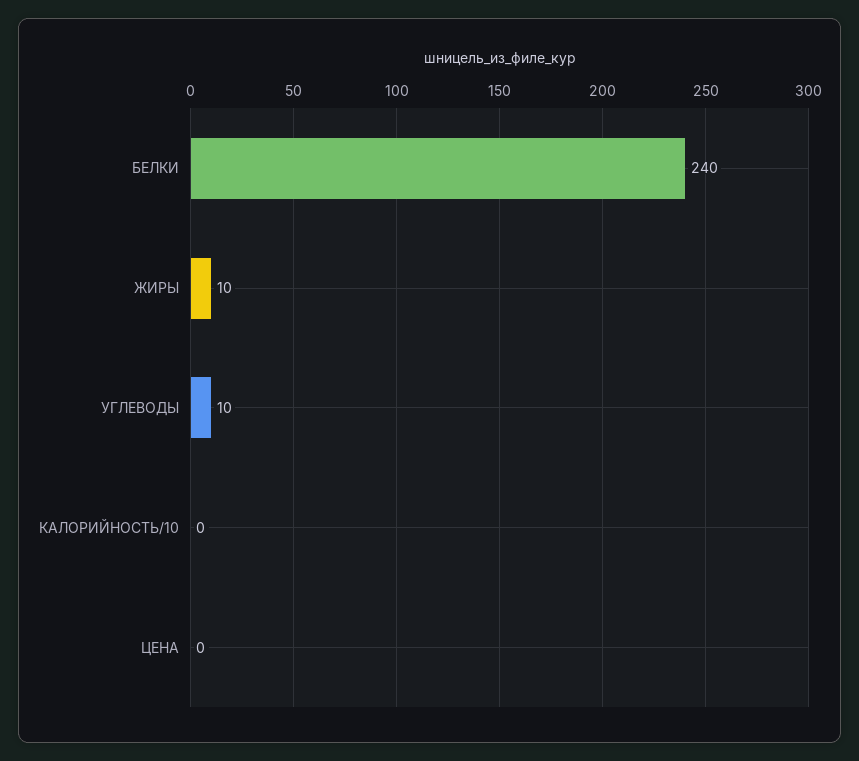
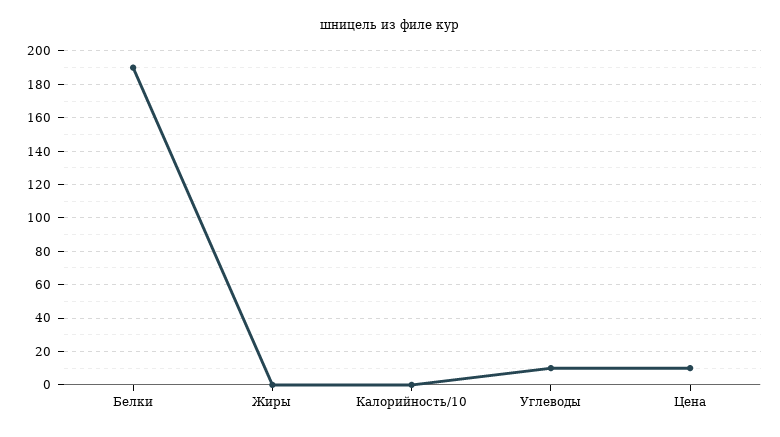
БЕЛКИ: 240 -> 190
ЖИРЫ: 10 -> 0
ЦЕНА: 0 -> 10

